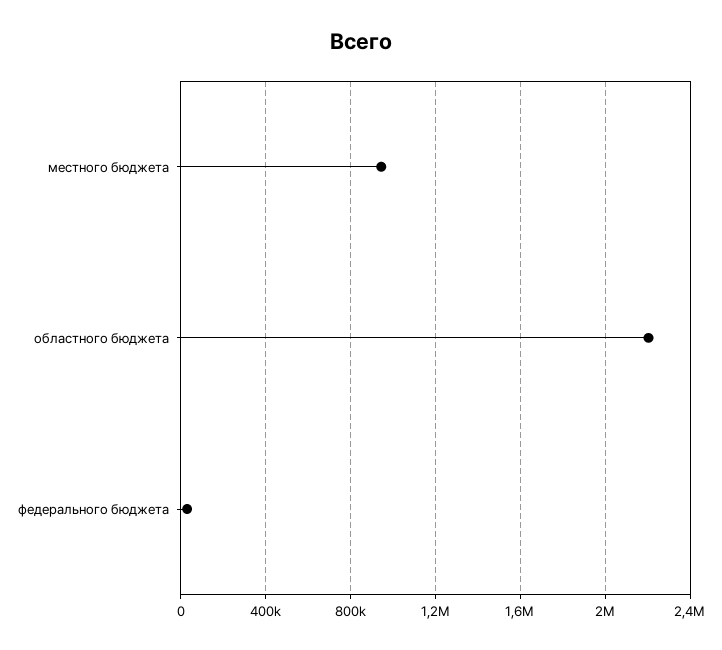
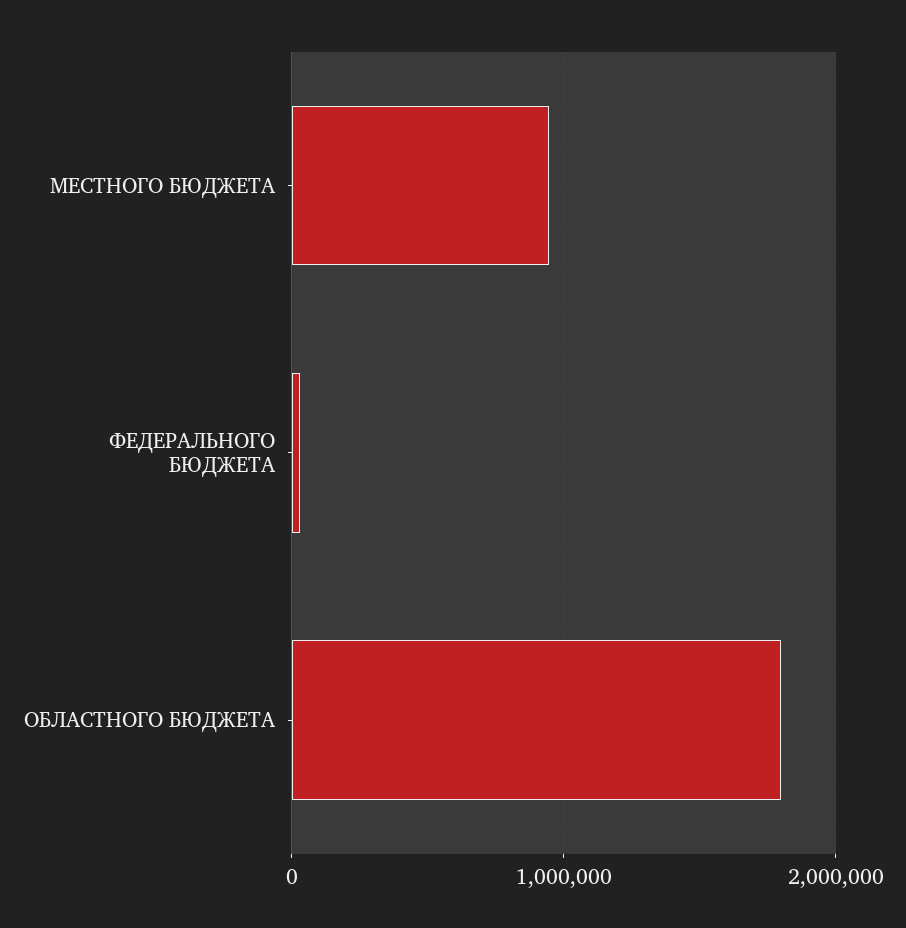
областного бюджета: 2200000 -> 1800000

